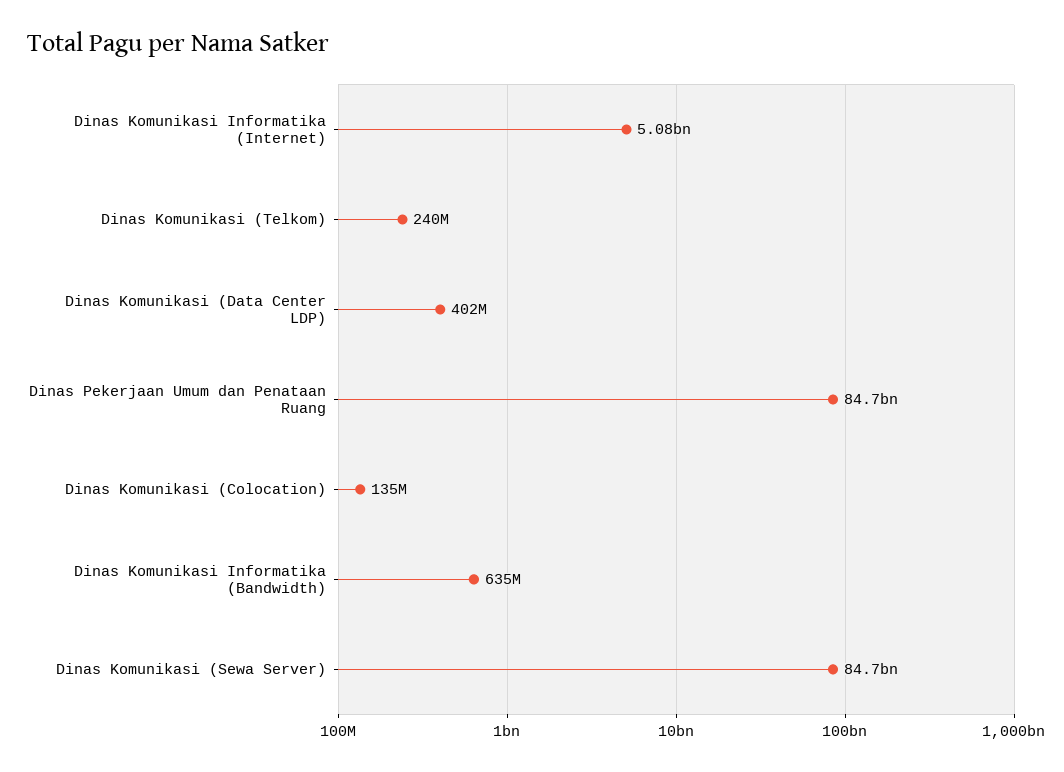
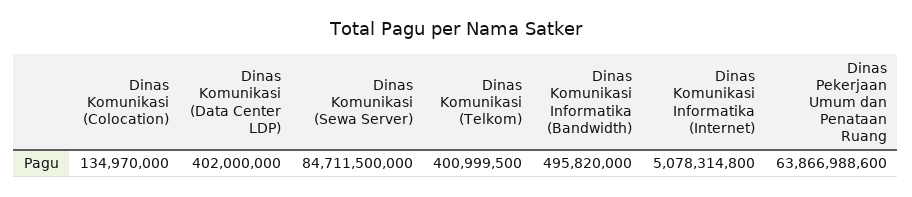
Dinas Komunikasi (Telkom): 240000000 -> 400999500
Dinas Pekerjaan Umum dan Penataan Ruang: 84700000000 -> 63866988600
Dinas Komunikasi Informatika (Bandwidth): 635000000 -> 495820000

